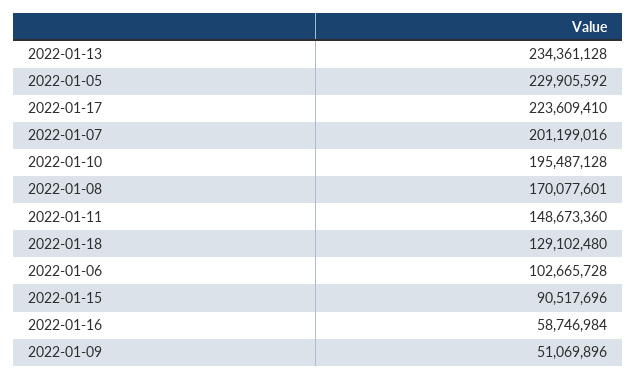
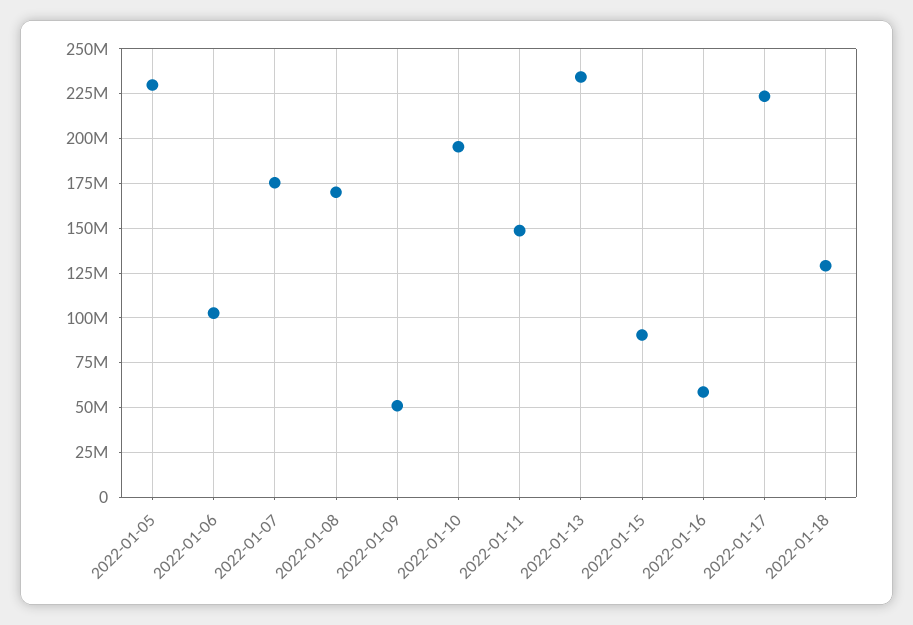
2022-01-07: 201199016 -> 175000000

